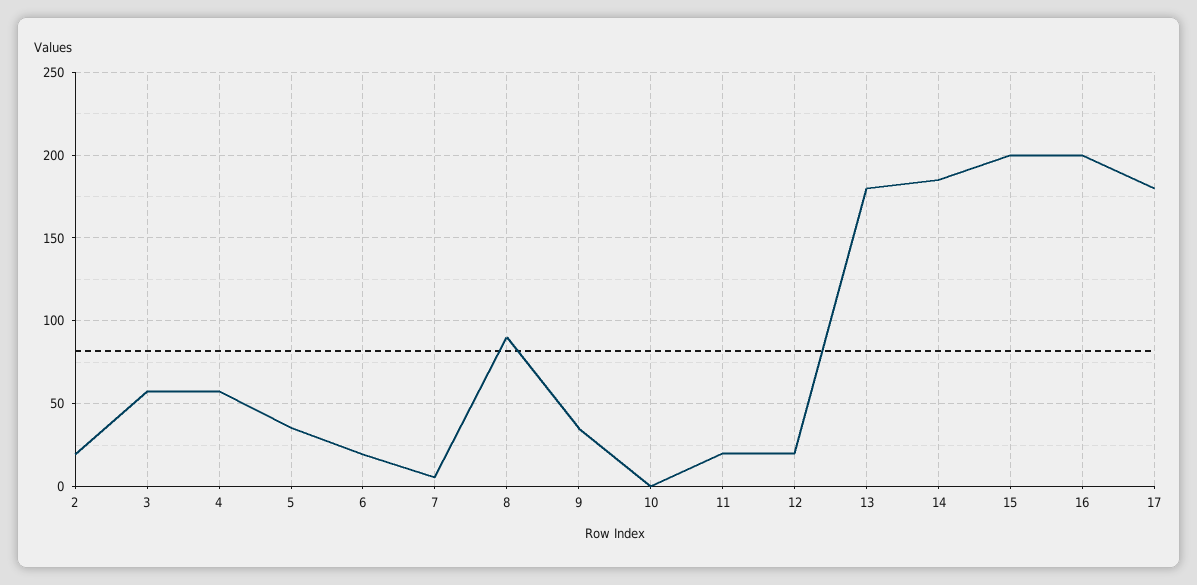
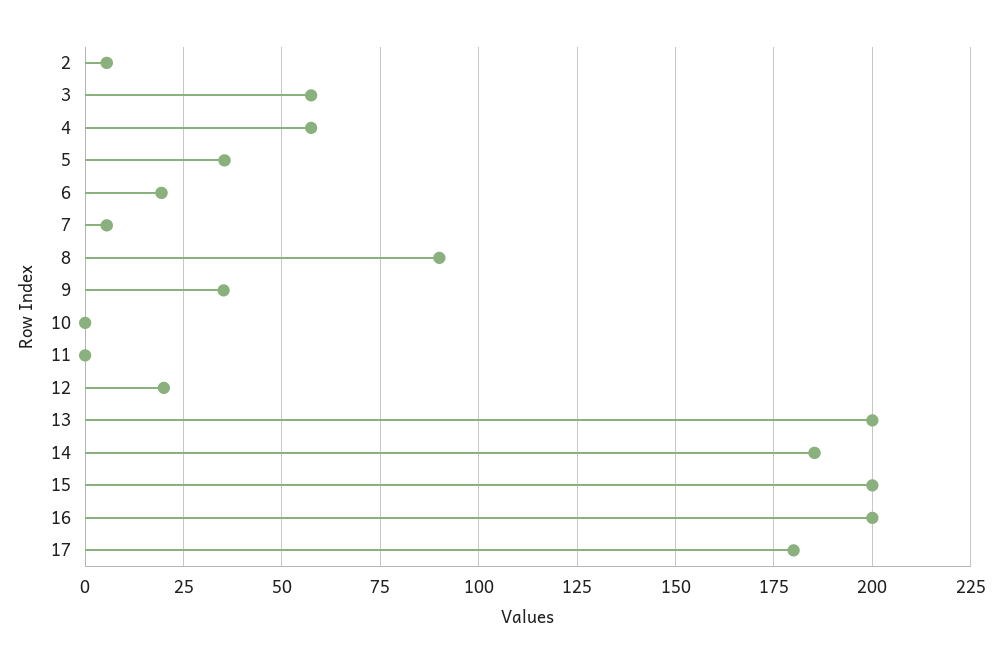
2: 20 -> 5
11: 20 -> 0
13: 180 -> 200

